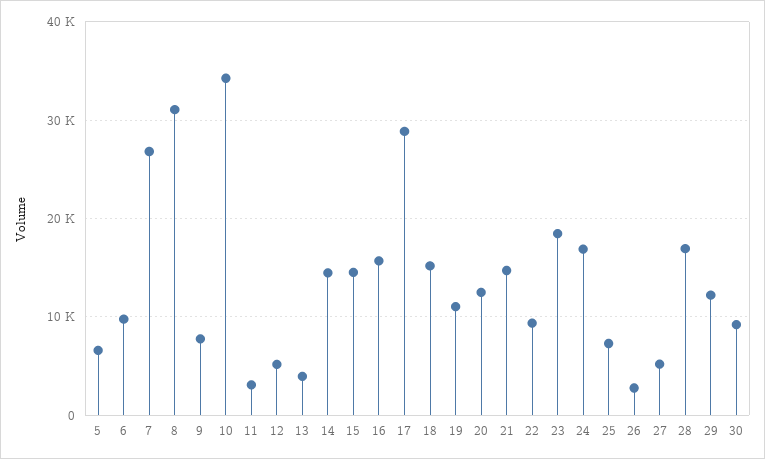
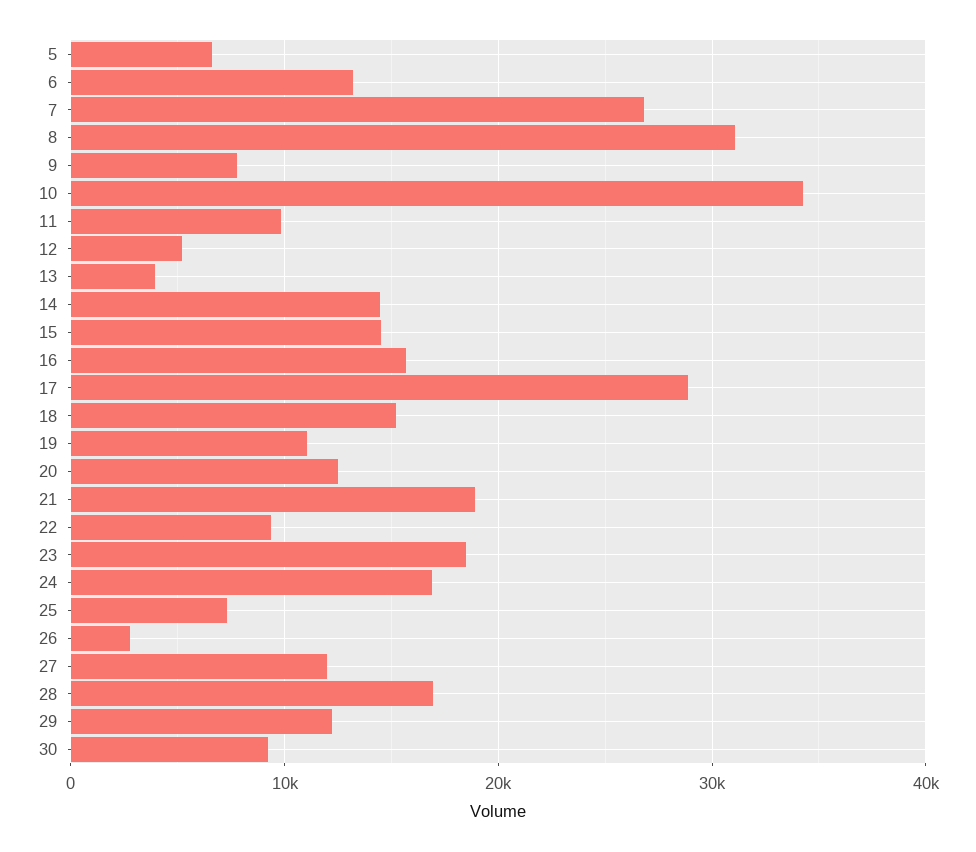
6: 10000 -> 13000
11: 3000 -> 10000
21: 15000 -> 19000
27: 5000 -> 12000

